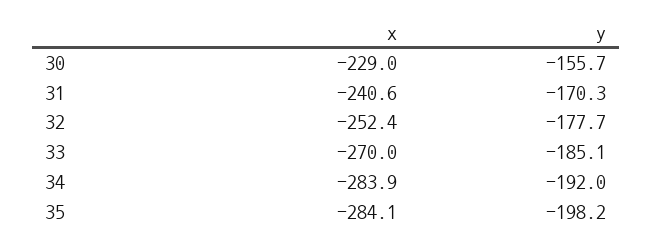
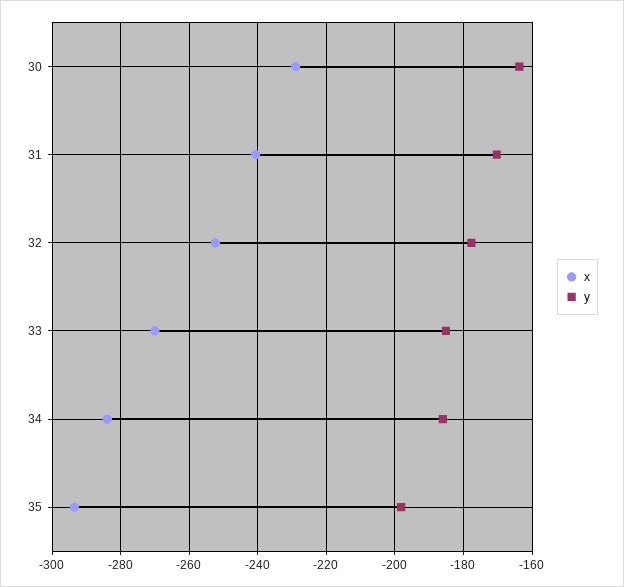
y, 30: -155.7 -> -164
y, 34: -192 -> -186
x, 35: -284.1 -> -294

